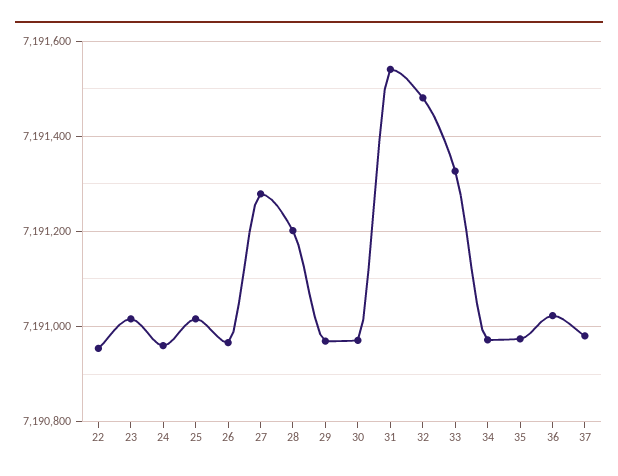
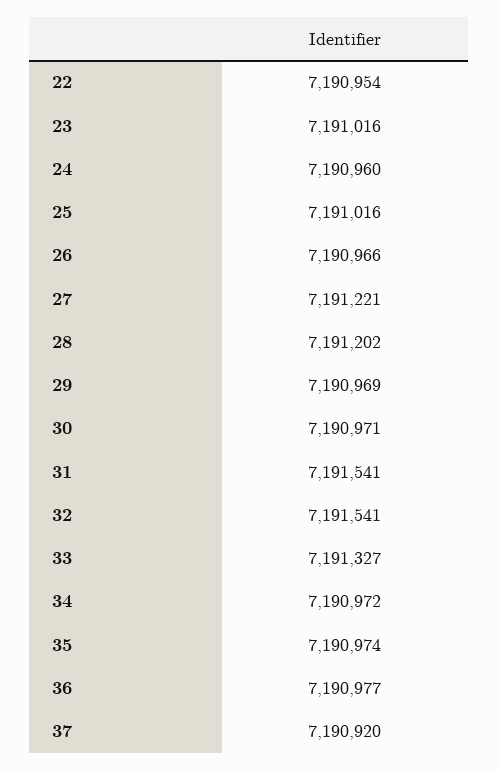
27: 7191280 -> 7191221
32: 7191480 -> 7191541
36: 7191020 -> 7190977
37: 7190980 -> 7190920

